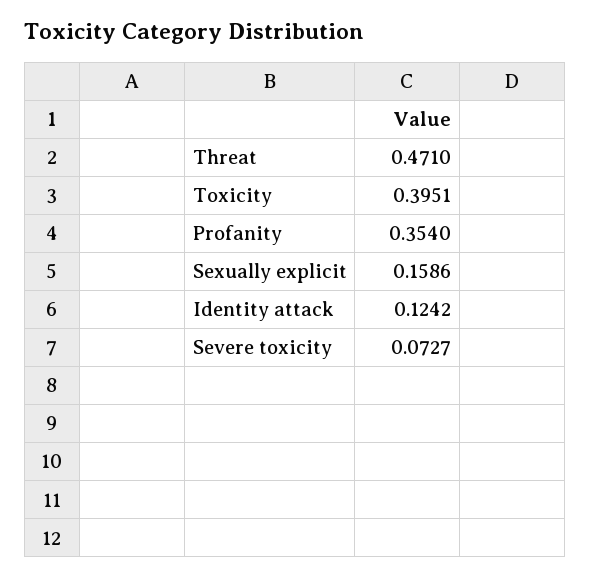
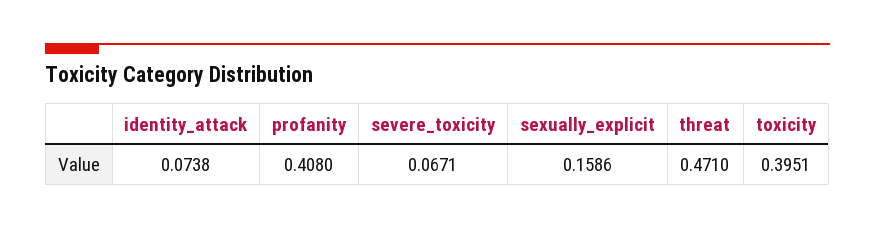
Profanity: 0.354 -> 0.408
Identity attack: 0.1242 -> 0.0738
Severe toxicity: 0.0727 -> 0.0671

